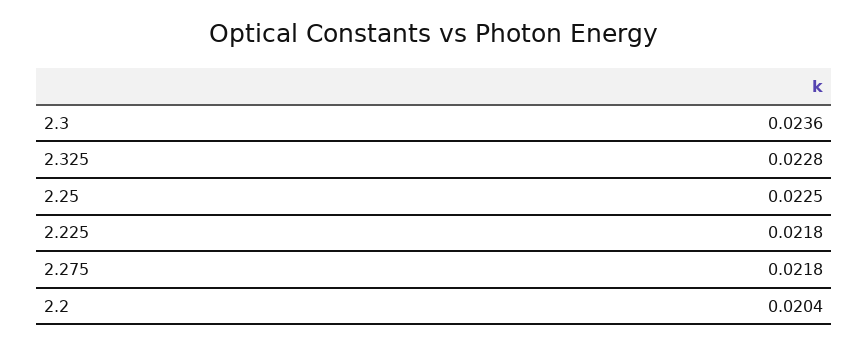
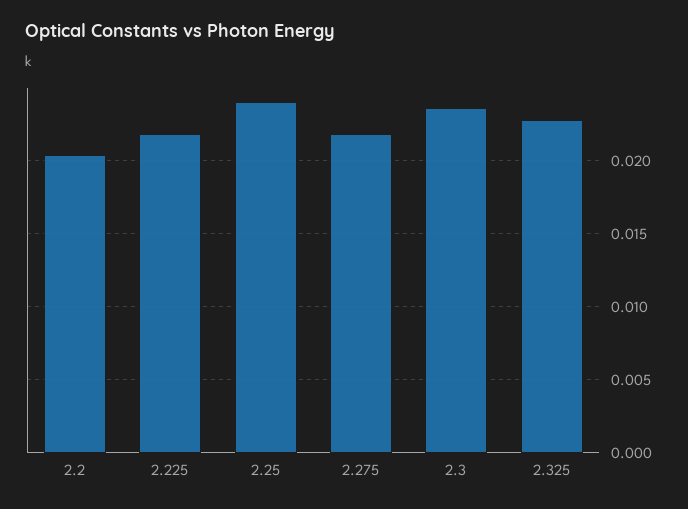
2.25: 0.0225 -> 0.024

